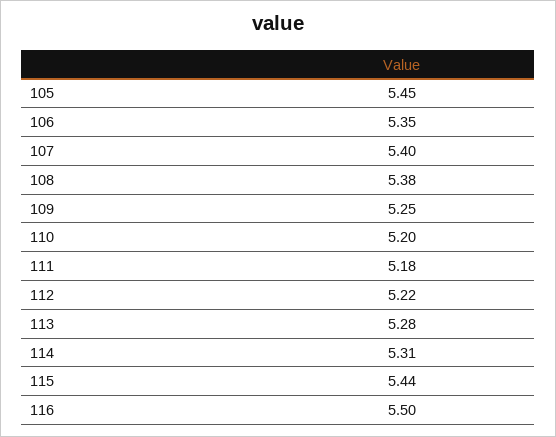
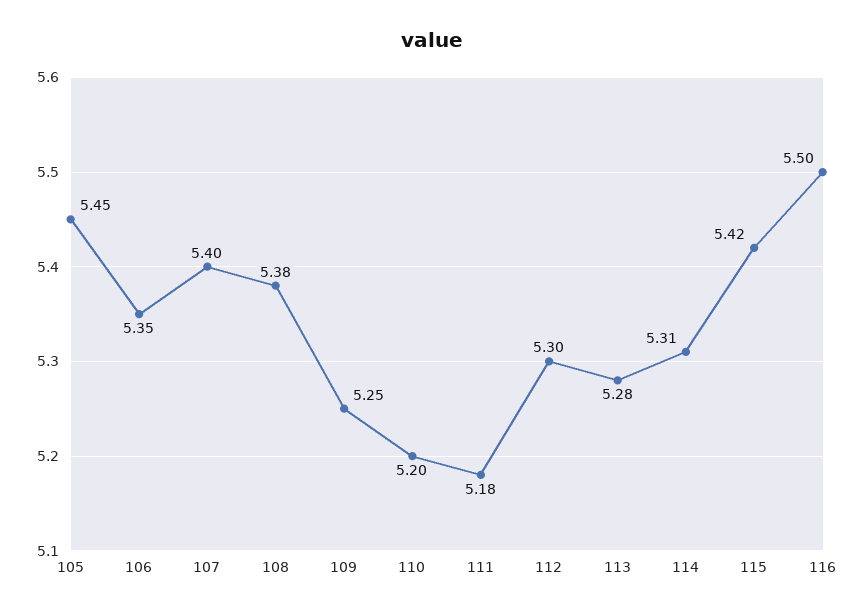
112: 5.22 -> 5.3
115: 5.44 -> 5.42

